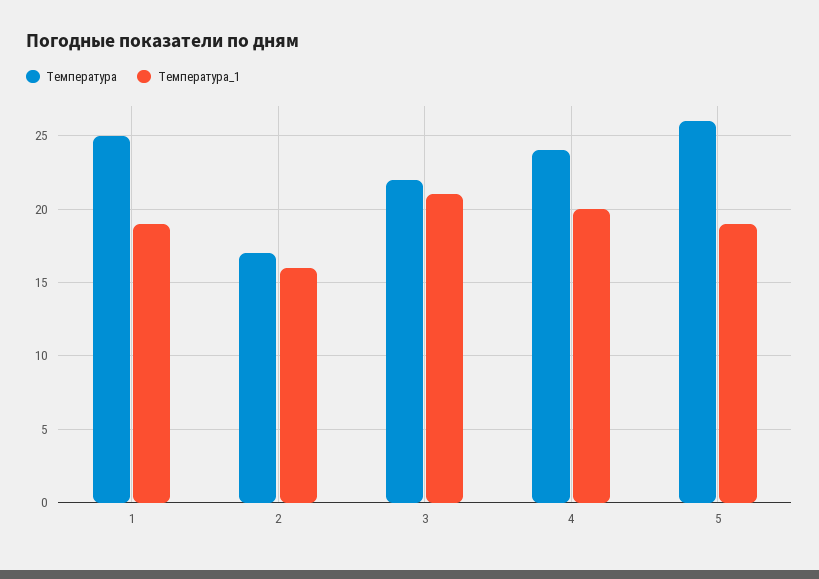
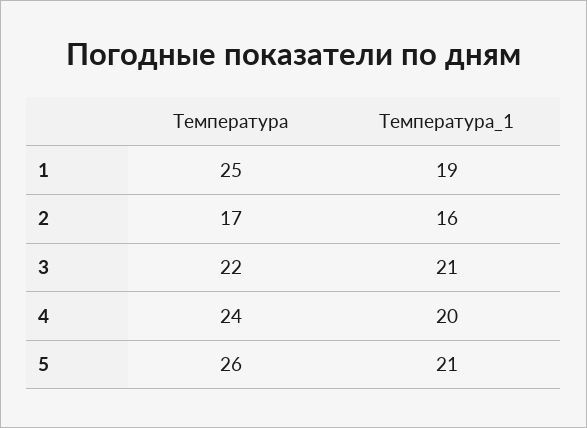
Температура_1, 5: 19 -> 21

